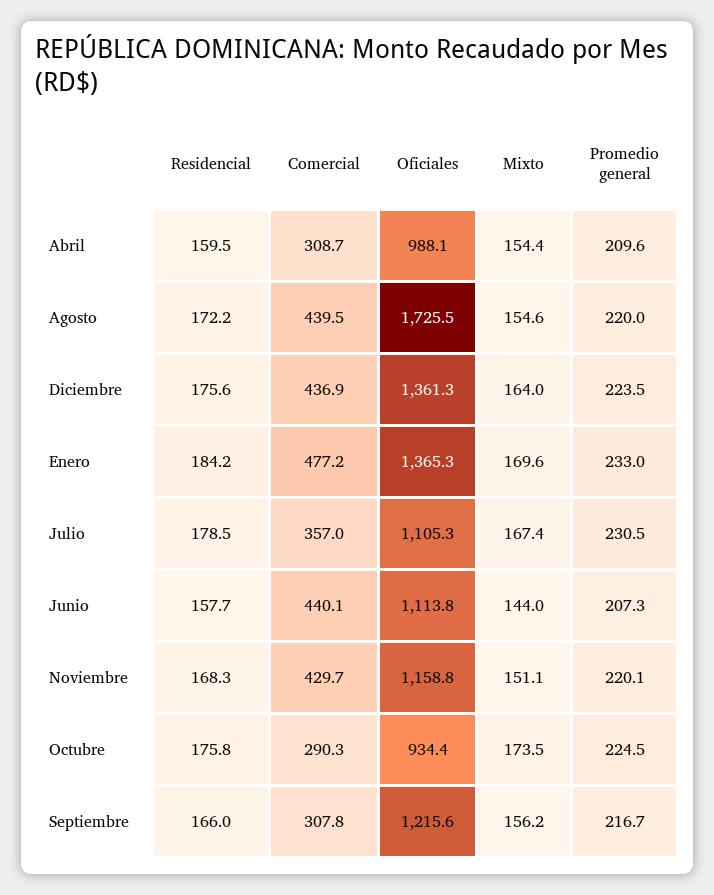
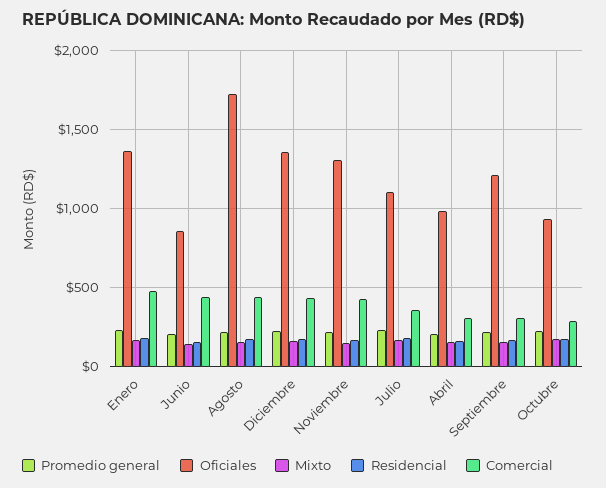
Oficiales, Junio: 1113.8 -> 850
Oficiales, Noviembre: 1158.8 -> 1300

